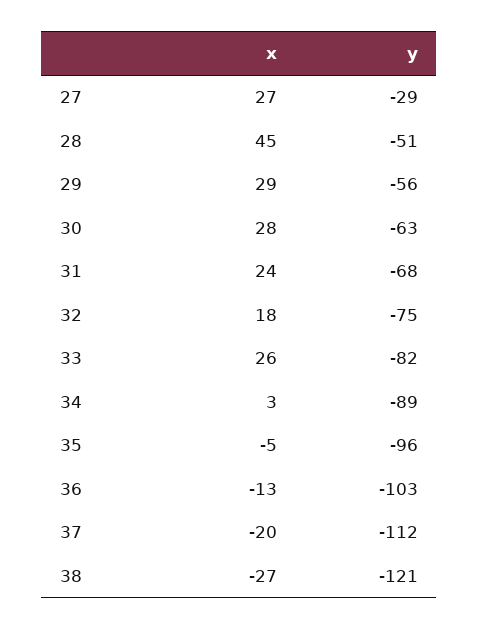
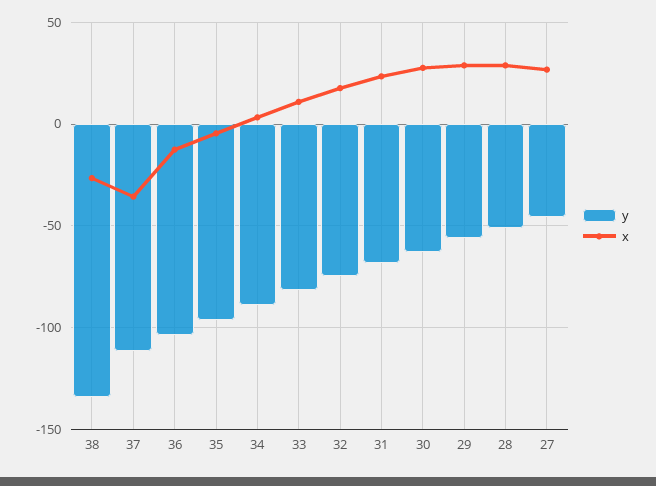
y, 27: -29 -> -45
x, 28: 45 -> 30
x, 33: 26 -> 10
x, 37: -20 -> -35
y, 38: -121 -> -135

